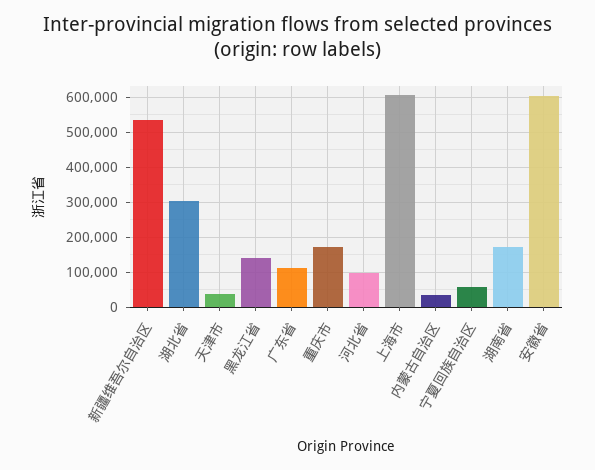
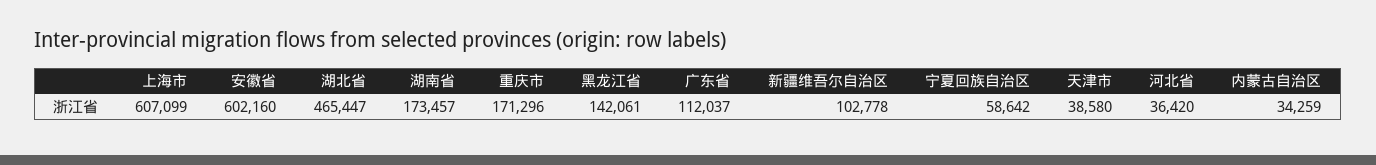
新疆维吾尔自治区: 540000 -> 102778
湖北省: 300000 -> 465447
河北省: 100000 -> 36420

